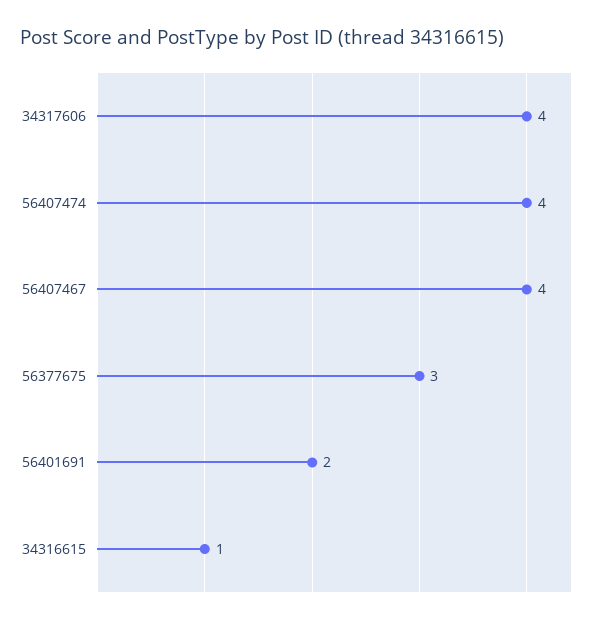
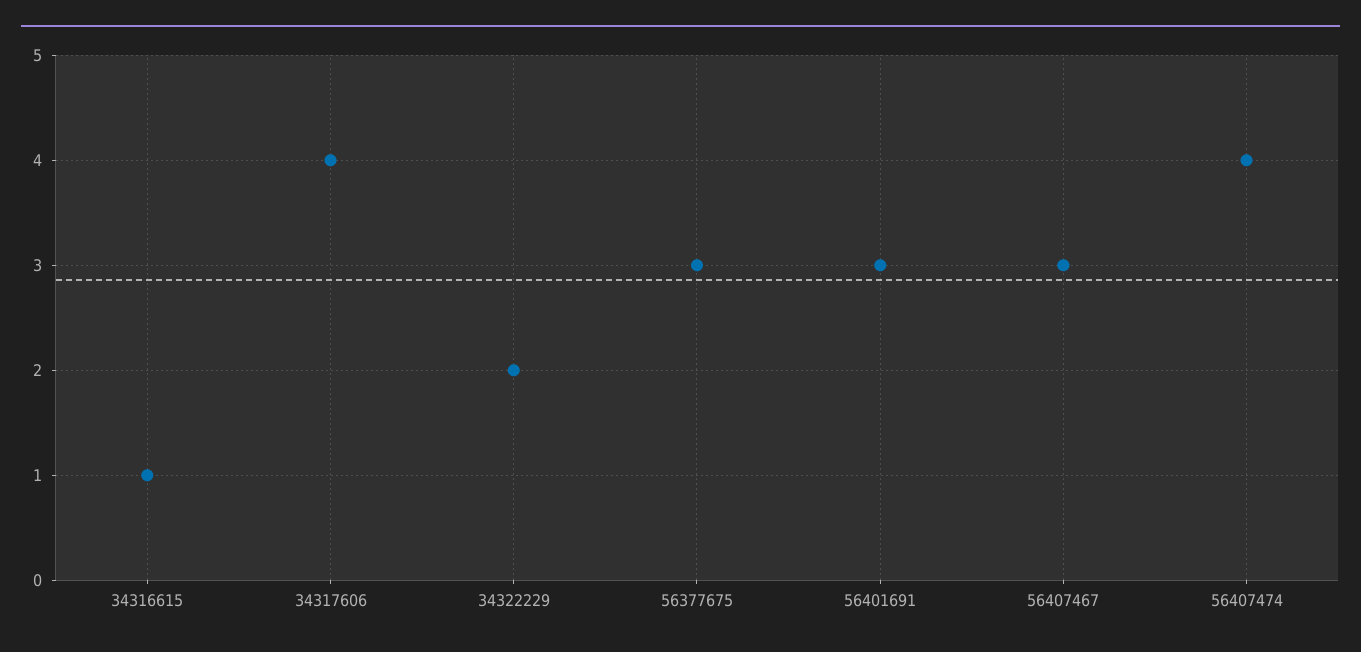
56407467: 4 -> 3
56401691: 2 -> 3
34322229: none -> 2

